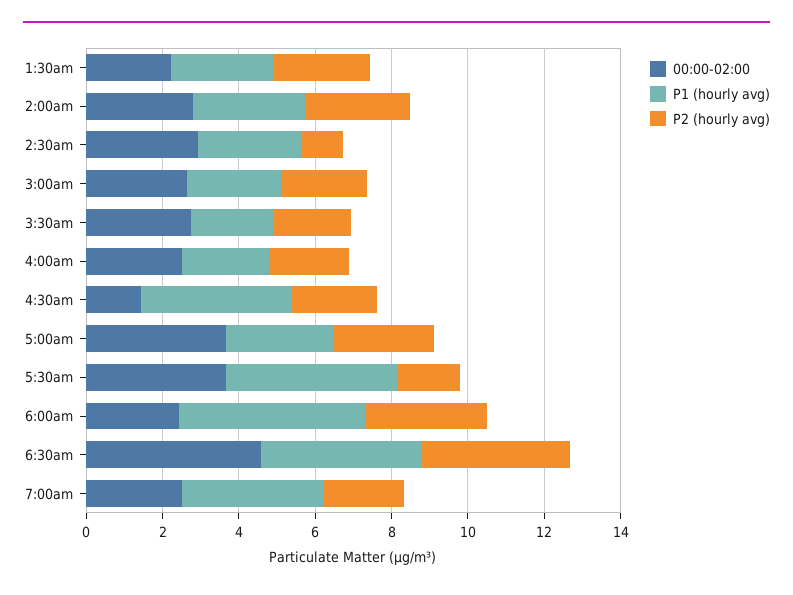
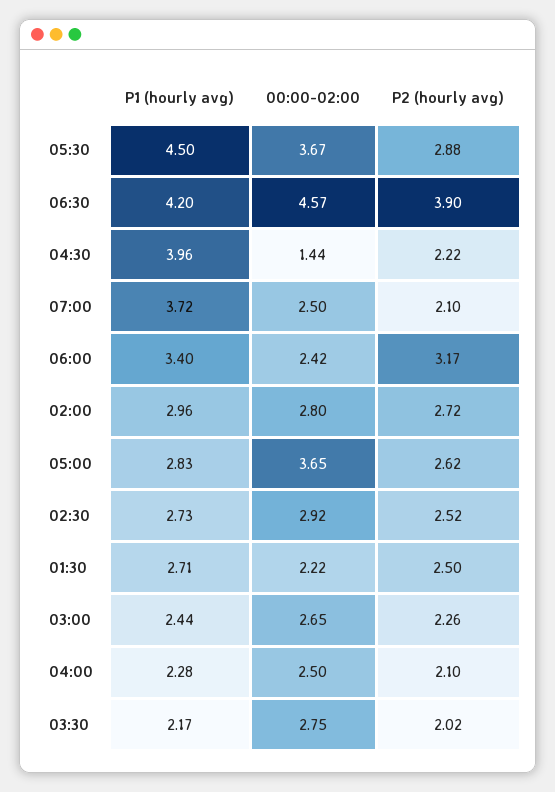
P2 (hourly avg), 2:30am: 1 -> 2.52
P2 (hourly avg), 5:30am: 1.5 -> 2.88
P1 (hourly avg), 6:00am: 5 -> 3.4

